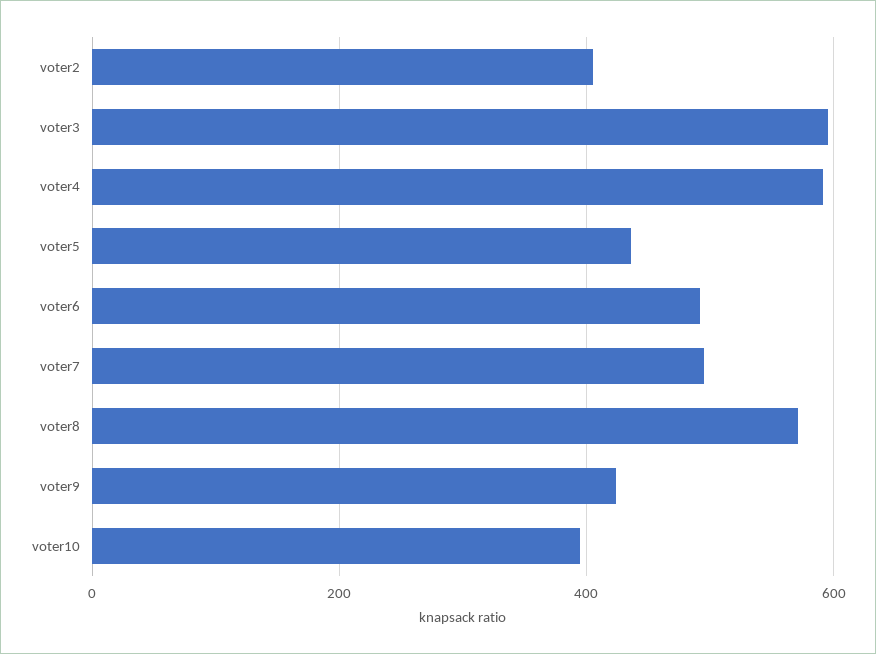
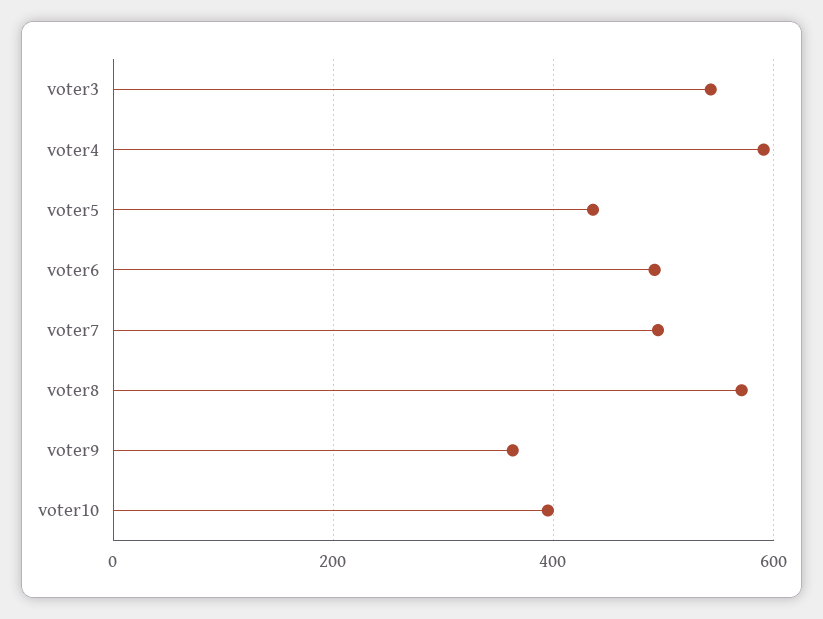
voter2: 400 -> none
voter3: 600 -> 540
voter9: 420 -> 360

